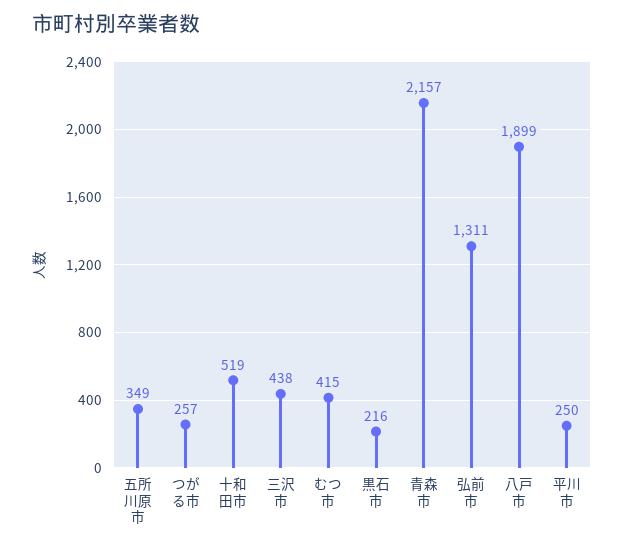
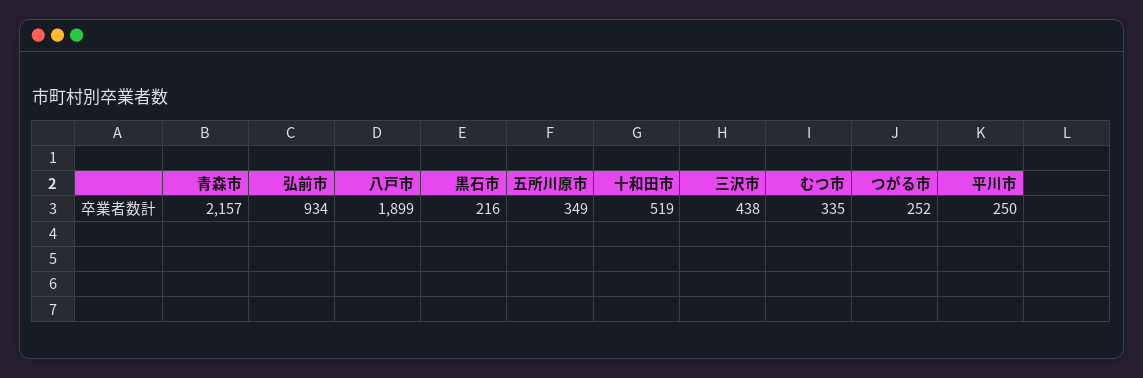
つがる市: 257 -> 252
むつ市: 415 -> 335
弘前市: 1311 -> 934

